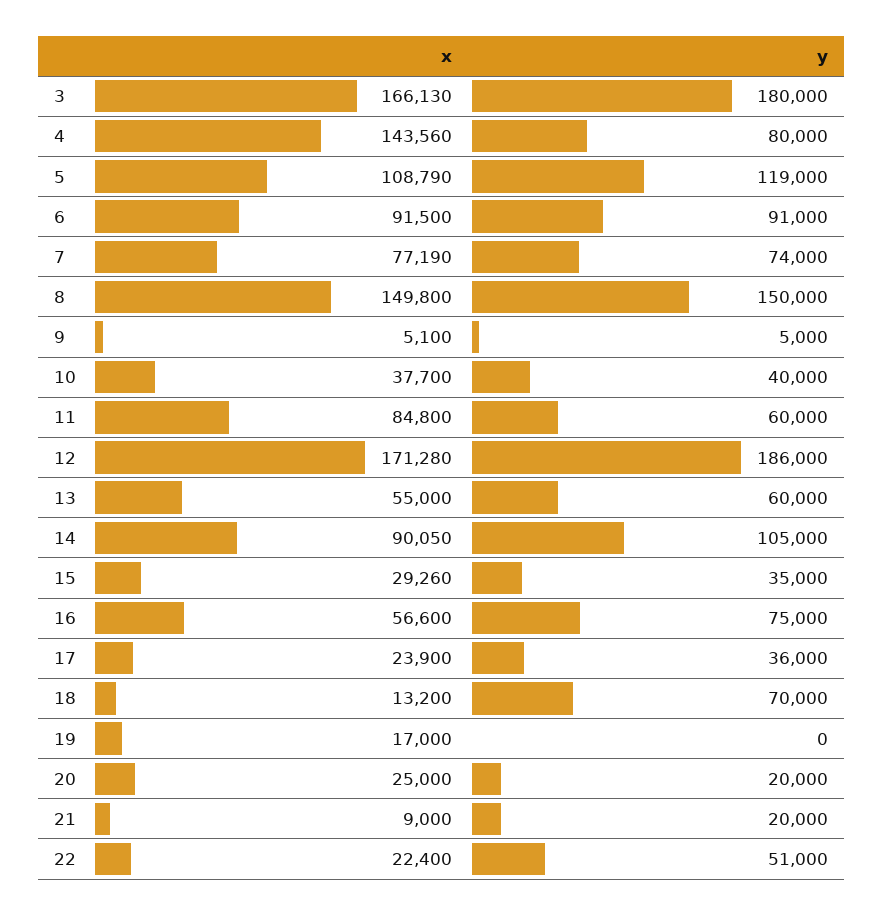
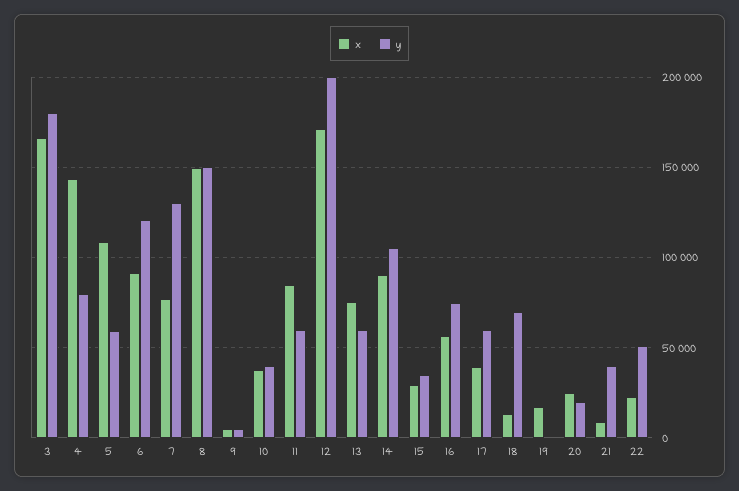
y, 5: 119000 -> 60000
y, 6: 91000 -> 120000
y, 7: 74000 -> 130000
y, 12: 186000 -> 200000
x, 13: 55000 -> 75000
x, 17: 23900 -> 40000
y, 17: 36000 -> 60000
y, 21: 20000 -> 40000

